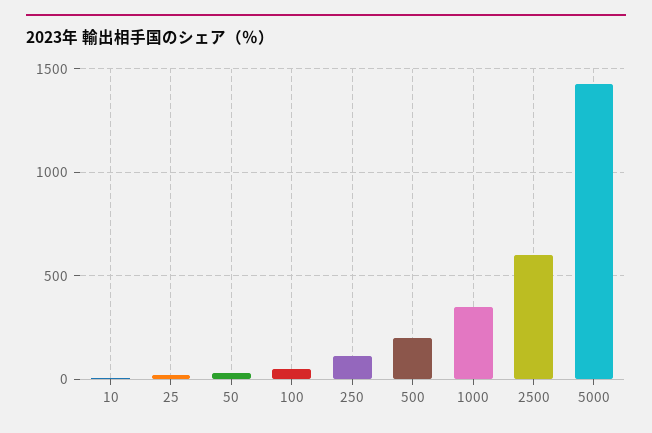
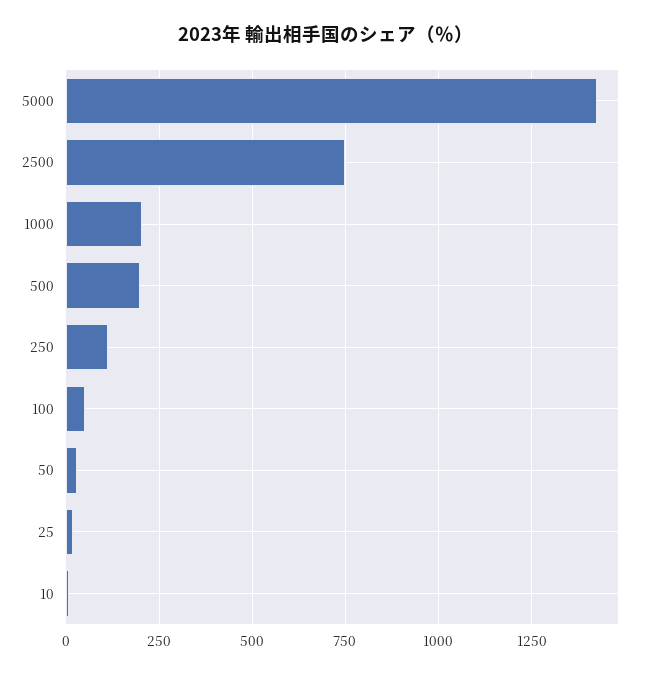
1000: 350 -> 200
2500: 600 -> 750

